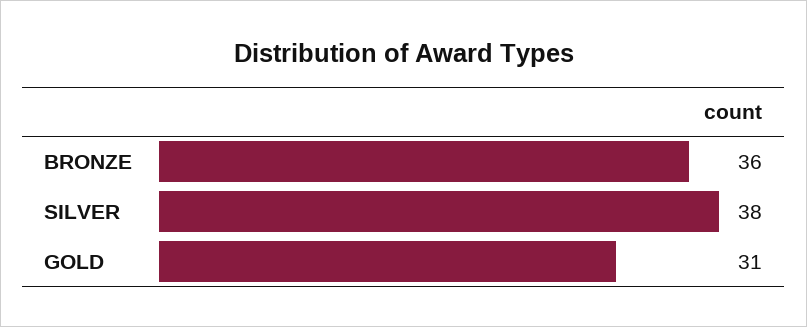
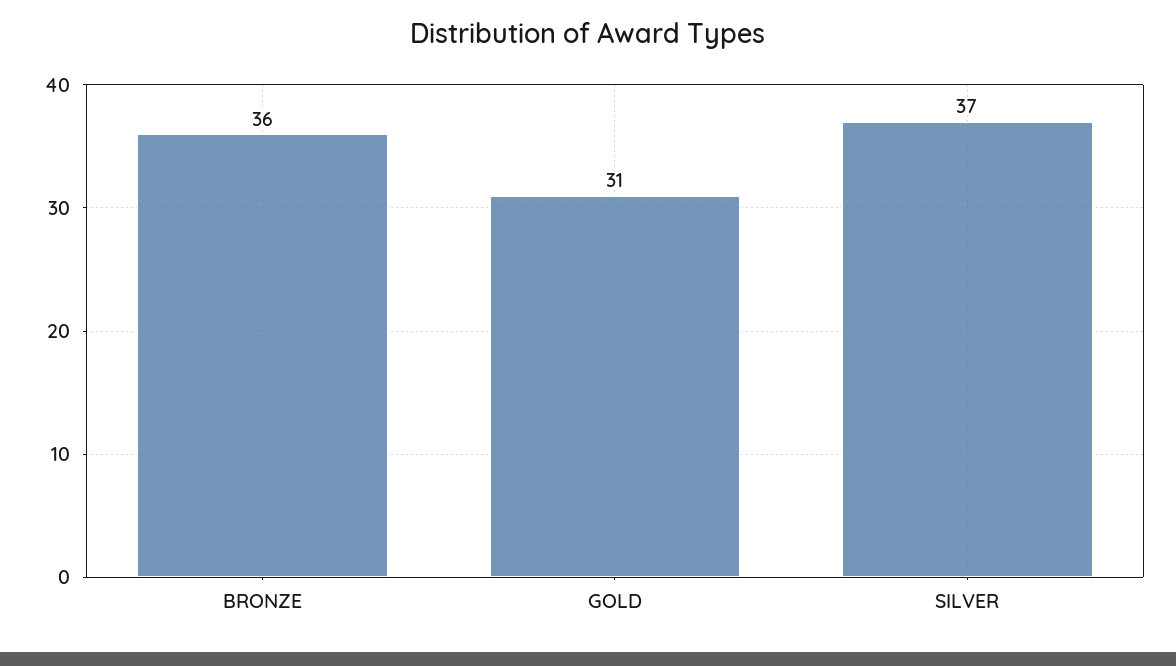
SILVER: 38 -> 37

